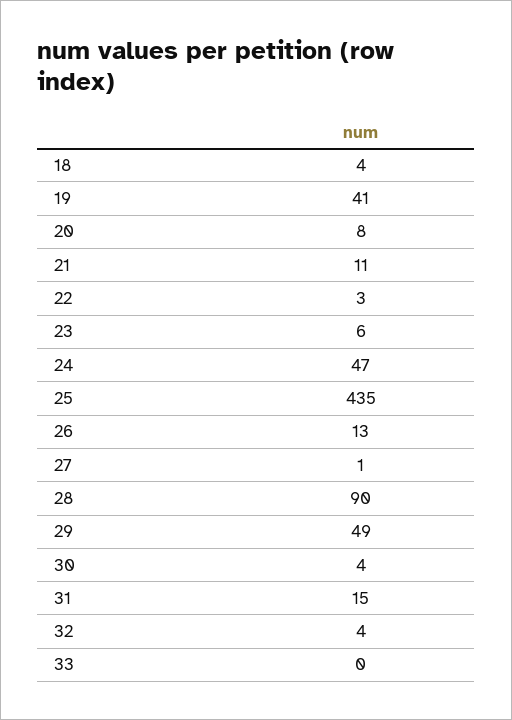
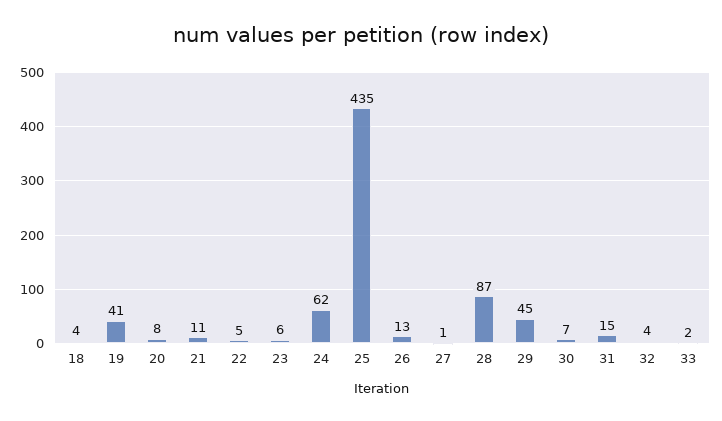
22: 3 -> 5
24: 47 -> 62
28: 90 -> 87
29: 49 -> 45
30: 4 -> 7
33: 0 -> 2

